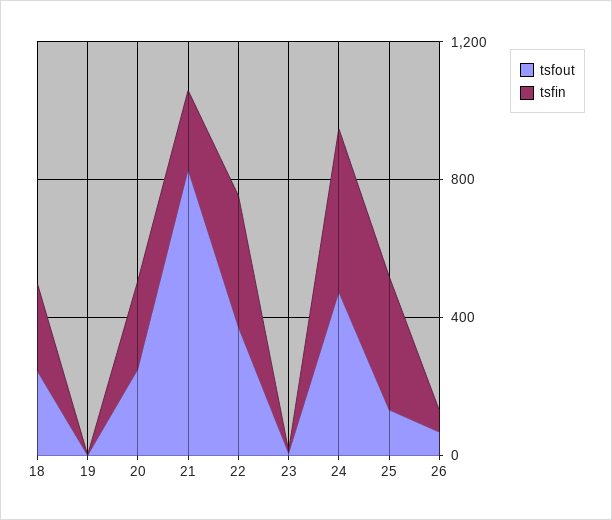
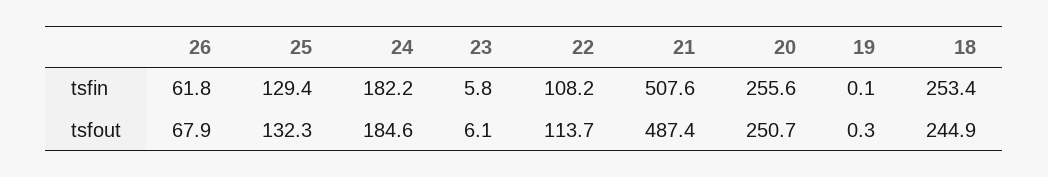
tsfout, 21: 800 -> 487.4
tsfin, 21: 200 -> 507.6
tsfout, 22: 400 -> 113.7
tsfin, 22: 400 -> 108.2
tsfout, 24: 500 -> 184.6
tsfin, 24: 500 -> 182.2
tsfin, 25: 400 -> 129.4

